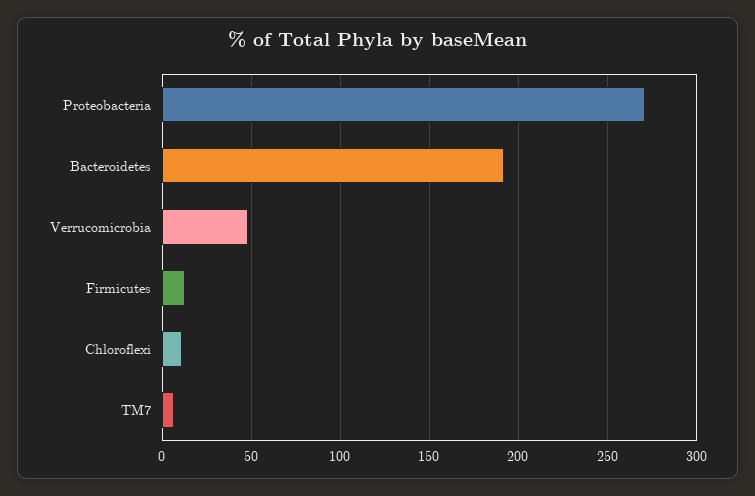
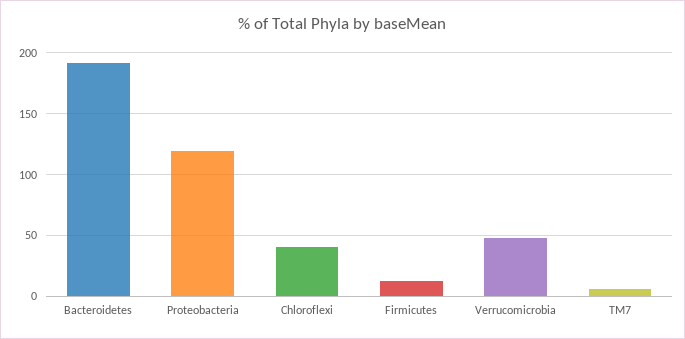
Proteobacteria: 270 -> 120
Chloroflexi: 10 -> 40

